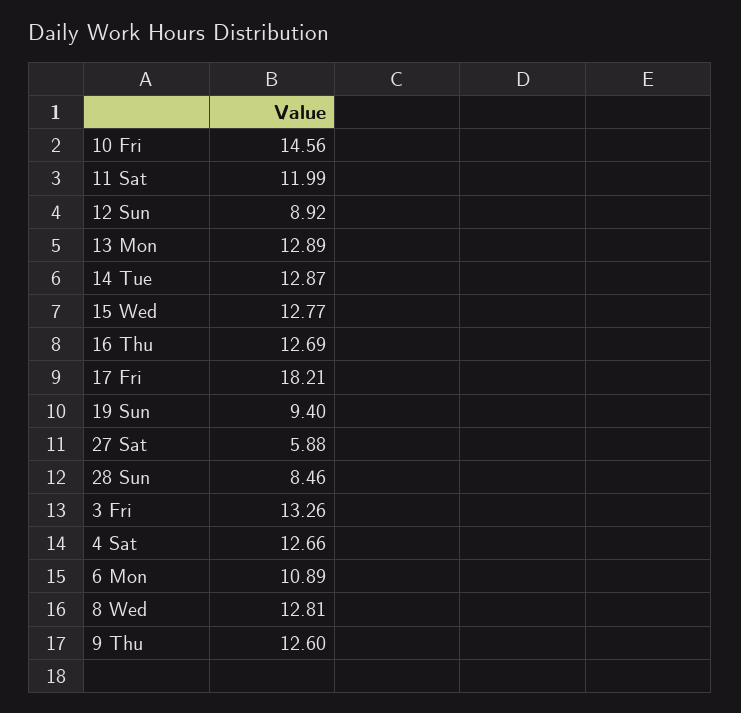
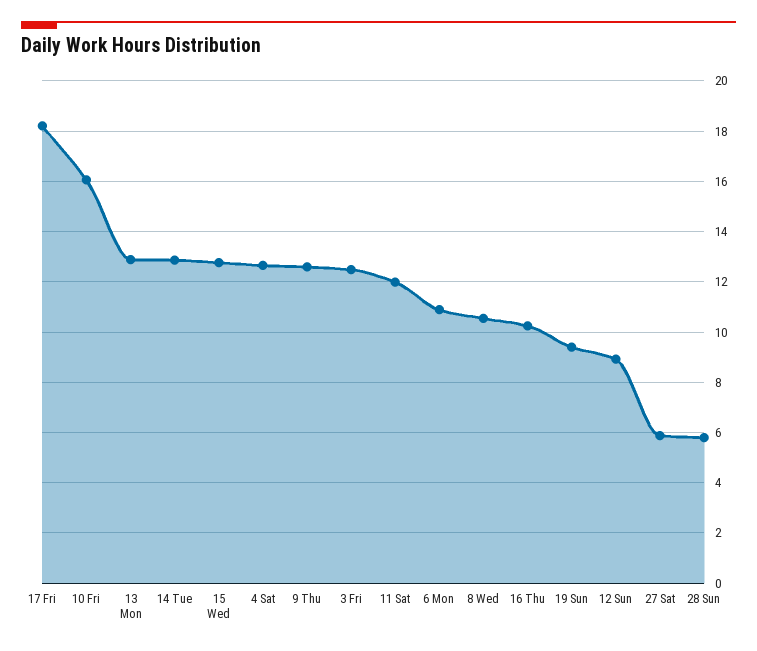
10 Fri: 14.56 -> 16
16 Thu: 12.69 -> 10.25
28 Sun: 8.46 -> 5.75
3 Fri: 13.26 -> 12.5
8 Wed: 12.81 -> 10.5

